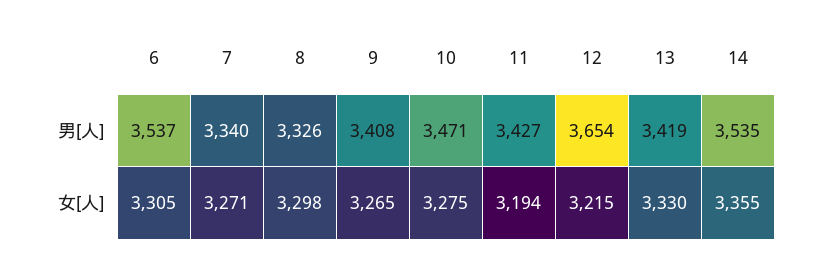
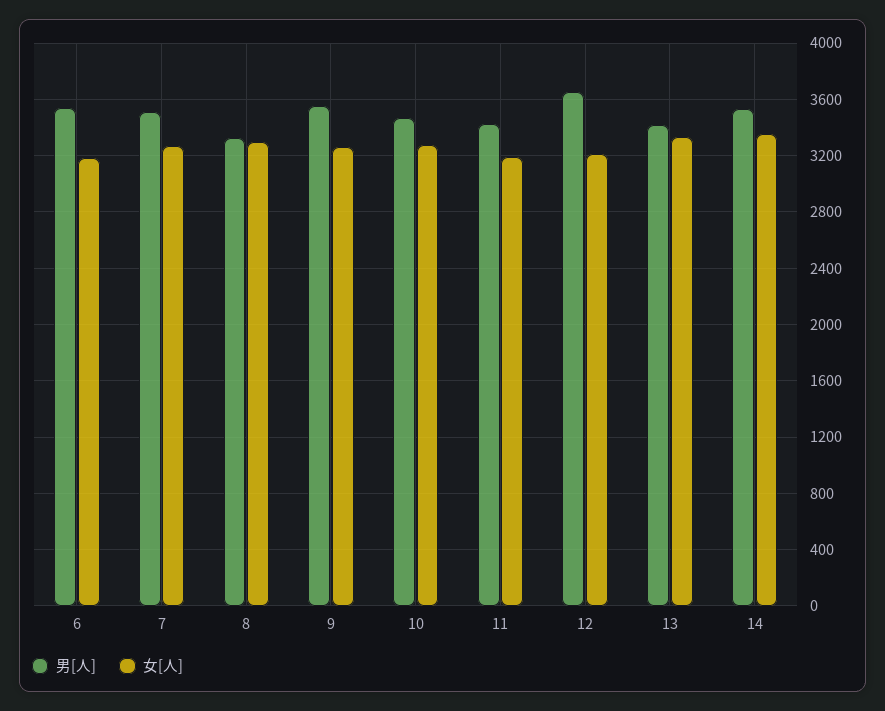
男[人], 7: 3340 -> 3500
男[人], 9: 3408 -> 3550
女[人], 6: 3305 -> 3200

